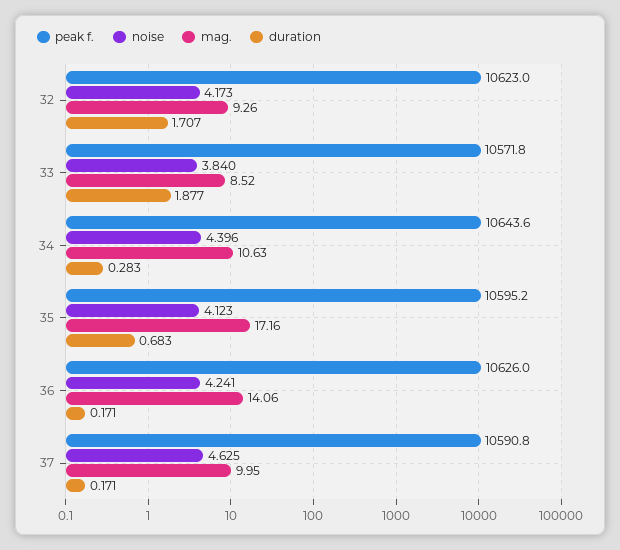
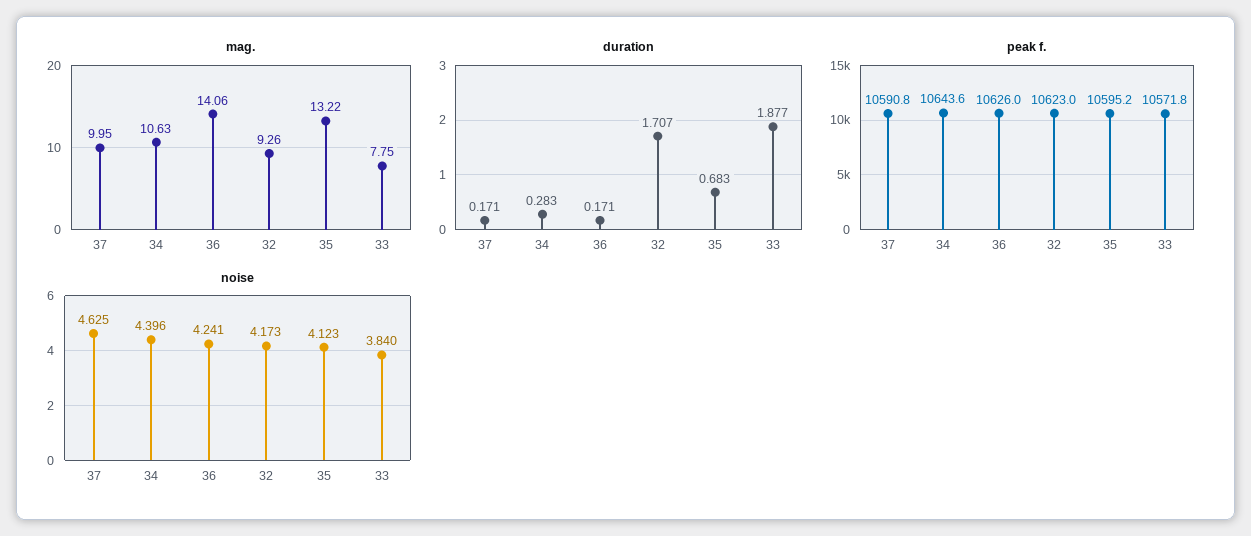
mag., 33: 8.52 -> 7.75
mag., 35: 17.16 -> 13.22

